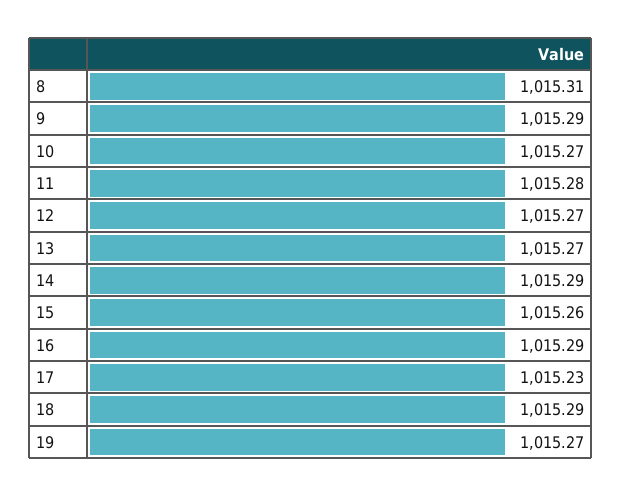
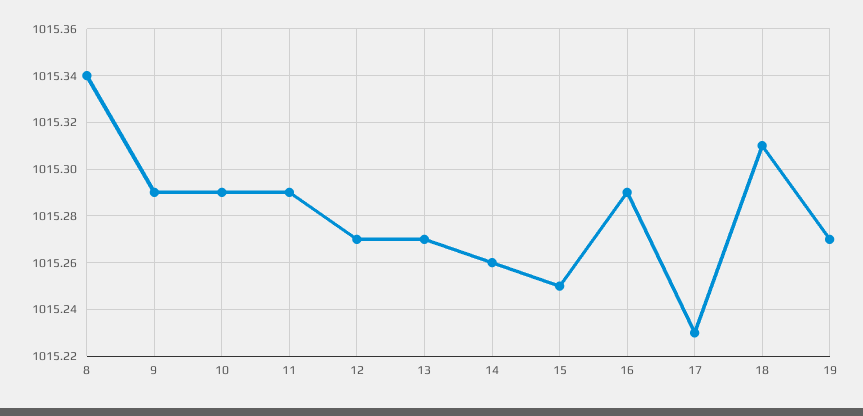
8: 1015.31 -> 1015.34
10: 1015.27 -> 1015.29
11: 1015.28 -> 1015.29
14: 1015.29 -> 1015.26
15: 1015.26 -> 1015.25
18: 1015.29 -> 1015.31

